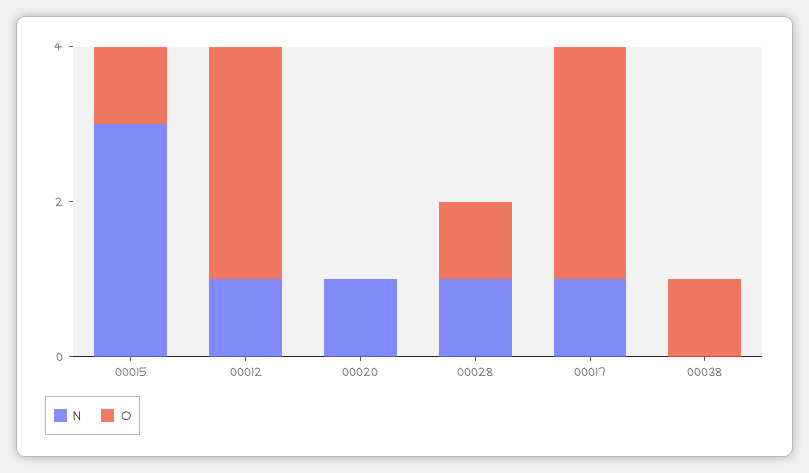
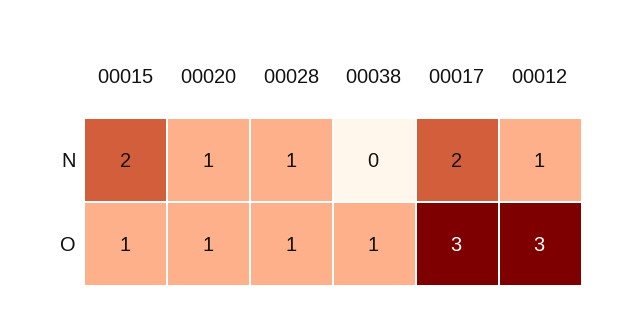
N, 00015: 3 -> 2
O, 00020: 0 -> 1
N, 00017: 1 -> 2

